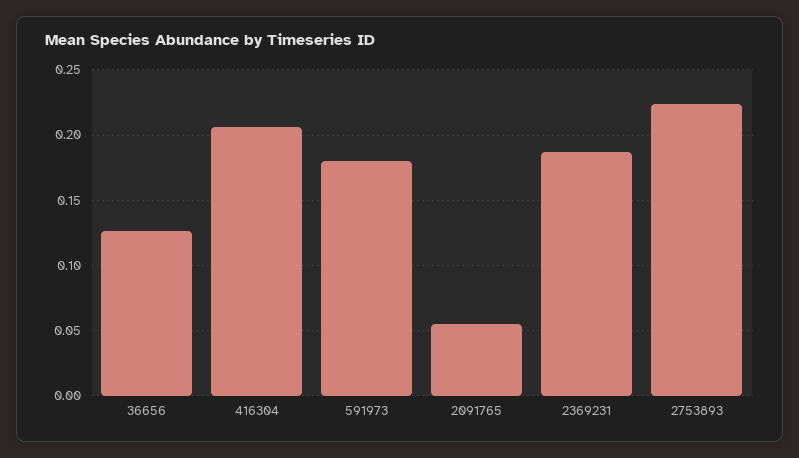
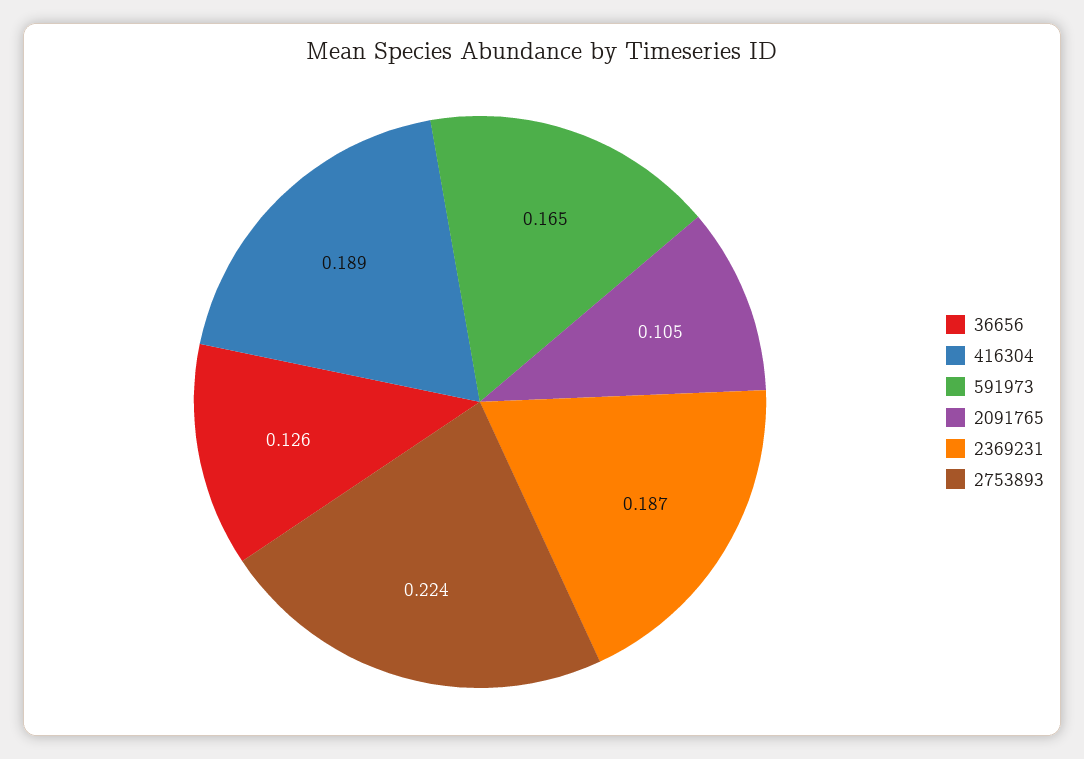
416304: 0.205 -> 0.189
591973: 0.18 -> 0.165
2091765: 0.055 -> 0.105

